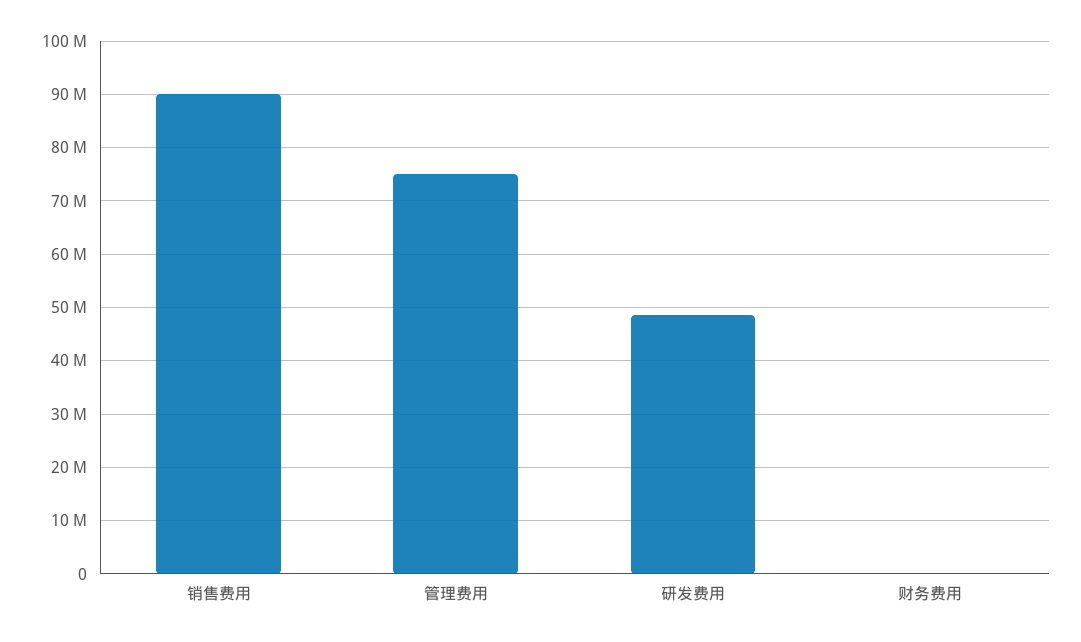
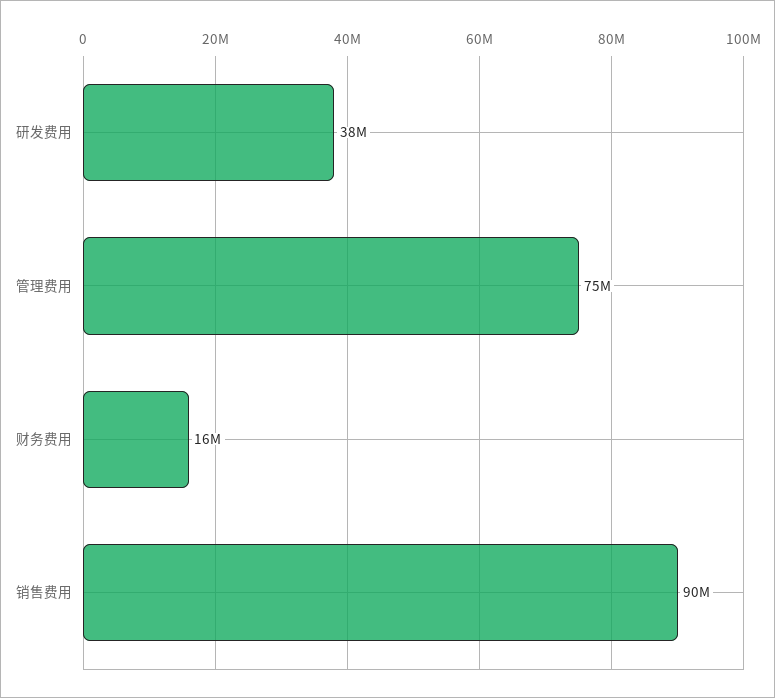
研发费用: 48000000 -> 38000000
财务费用: 0 -> 16000000

